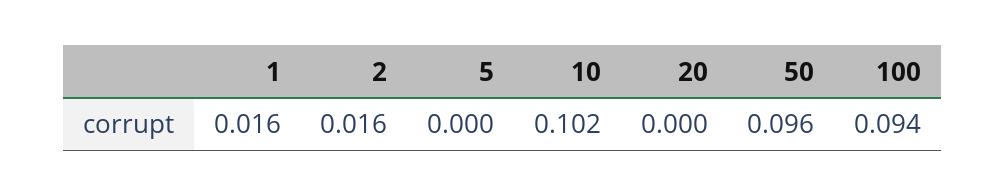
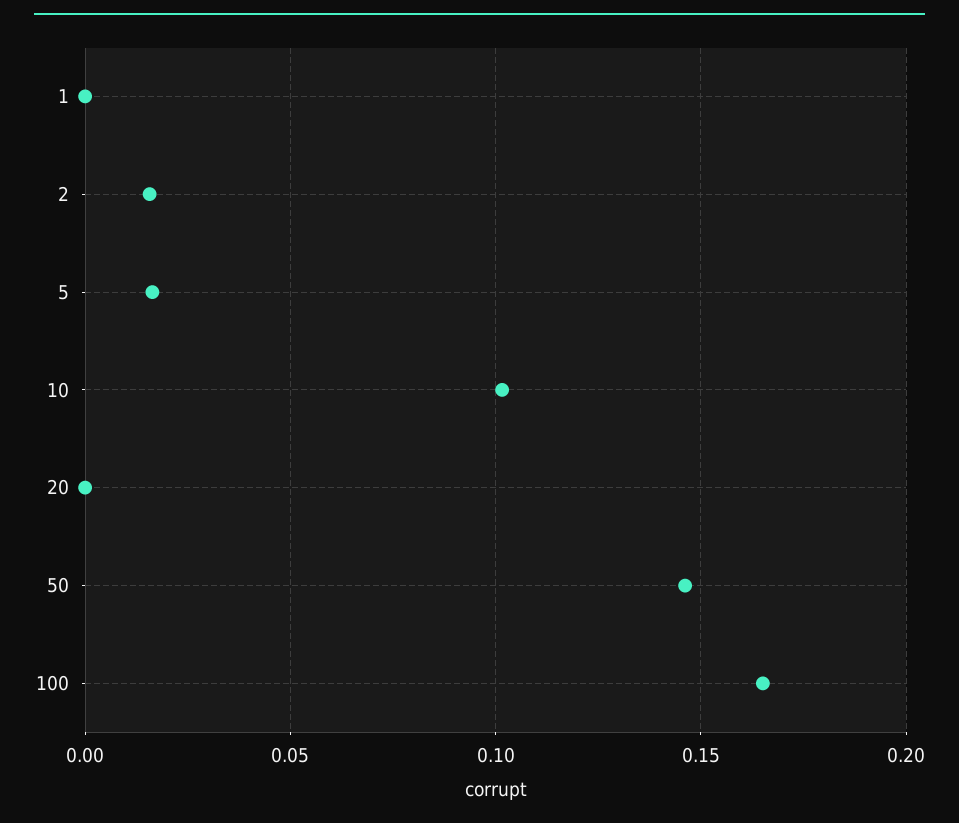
1: 0.016 -> 0
5: 0 -> 0.015
50: 0.096 -> 0.145
100: 0.094 -> 0.165

